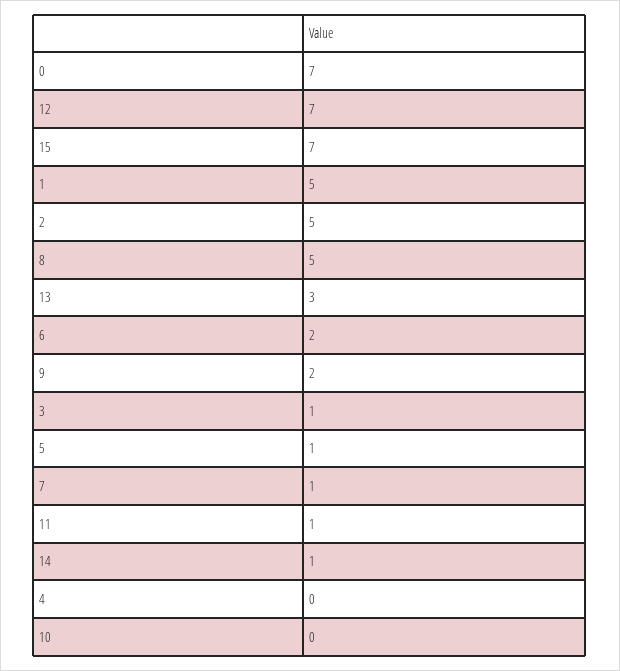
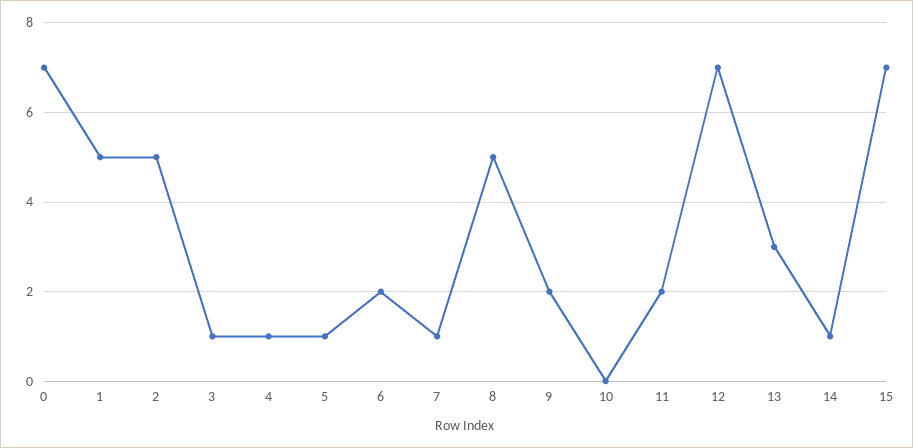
11: 1 -> 2
4: 0 -> 1

